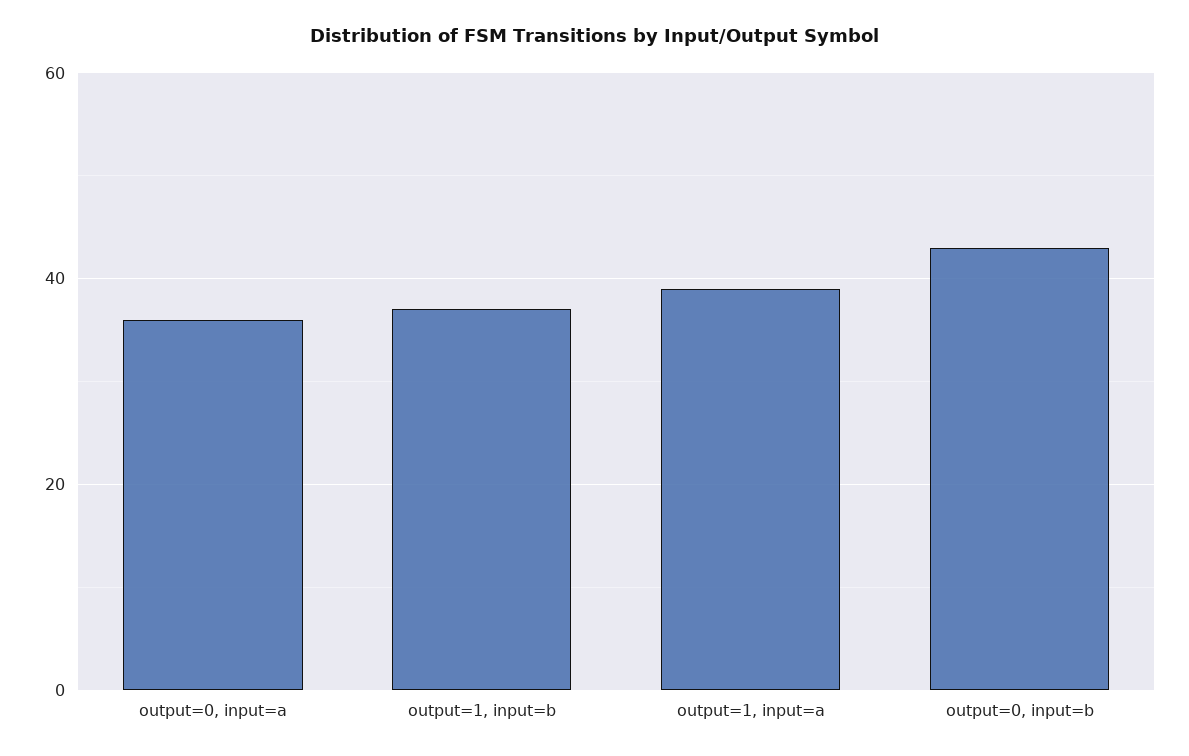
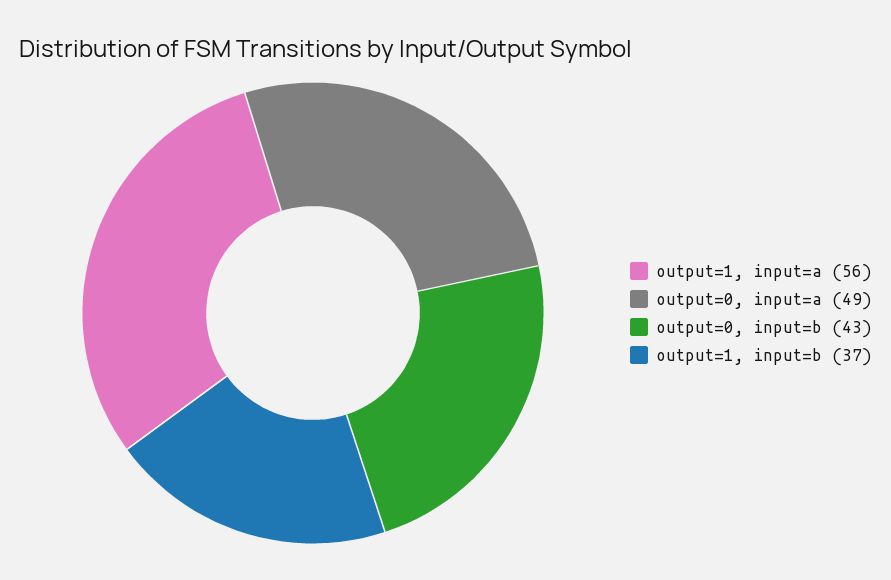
output=0, input=a: 35 -> 49
output=1, input=a: 40 -> 56

